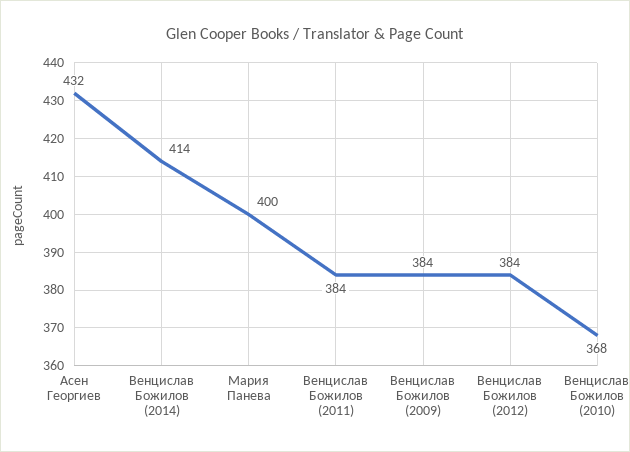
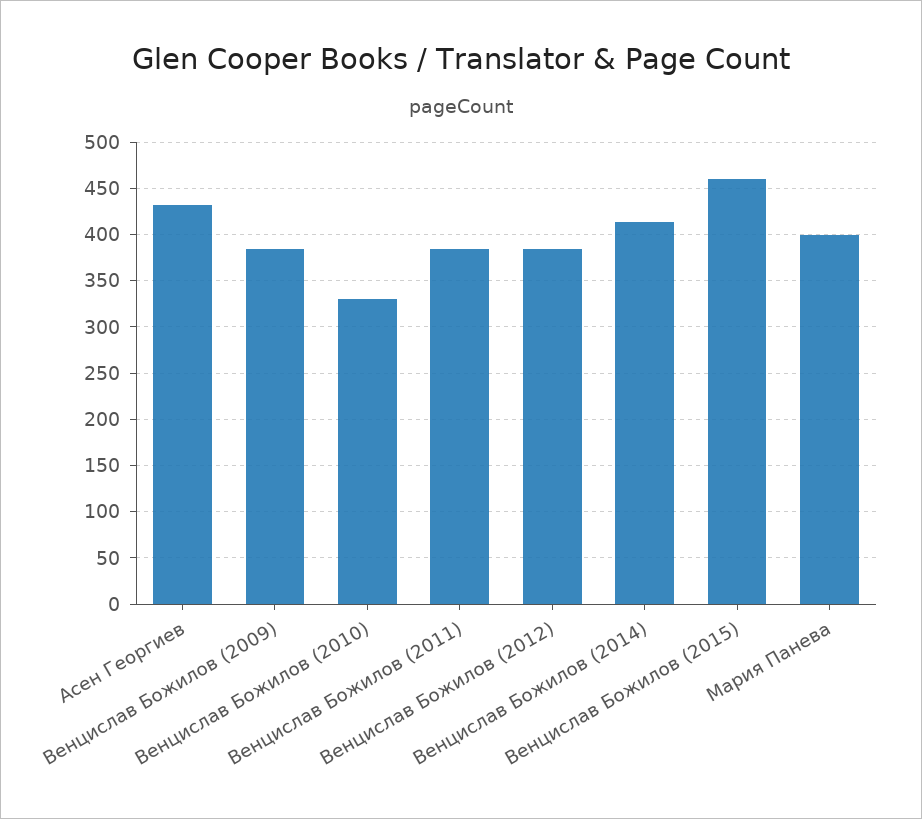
Венцислав Божилов (2010): 368 -> 330
Венцислав Божилов (2015): none -> 460

